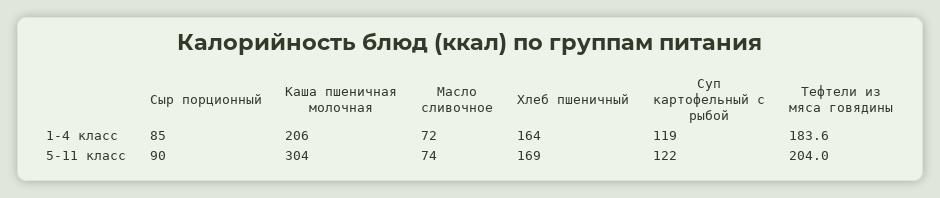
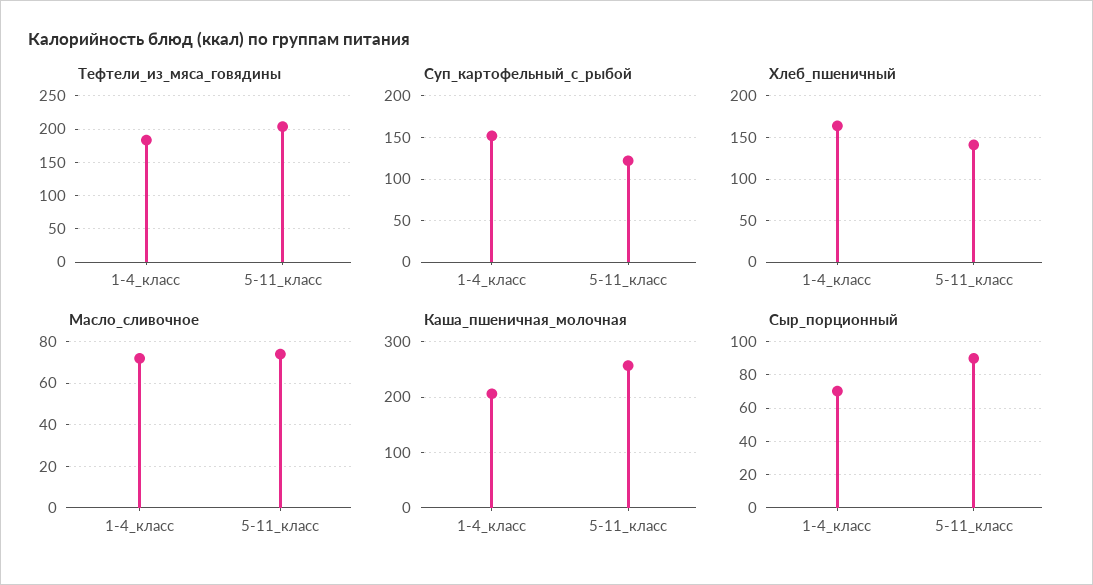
Сыр порционный, 1-4 класс: 85 -> 70
Суп картофельный с рыбой, 1-4 класс: 119 -> 150
Каша пшеничная молочная, 5-11 класс: 304 -> 260
Хлеб пшеничный, 5-11 класс: 169 -> 140

